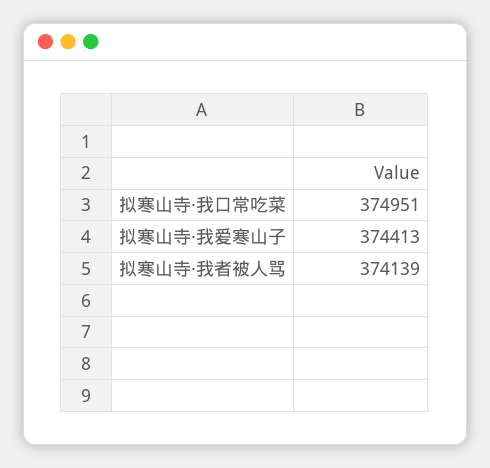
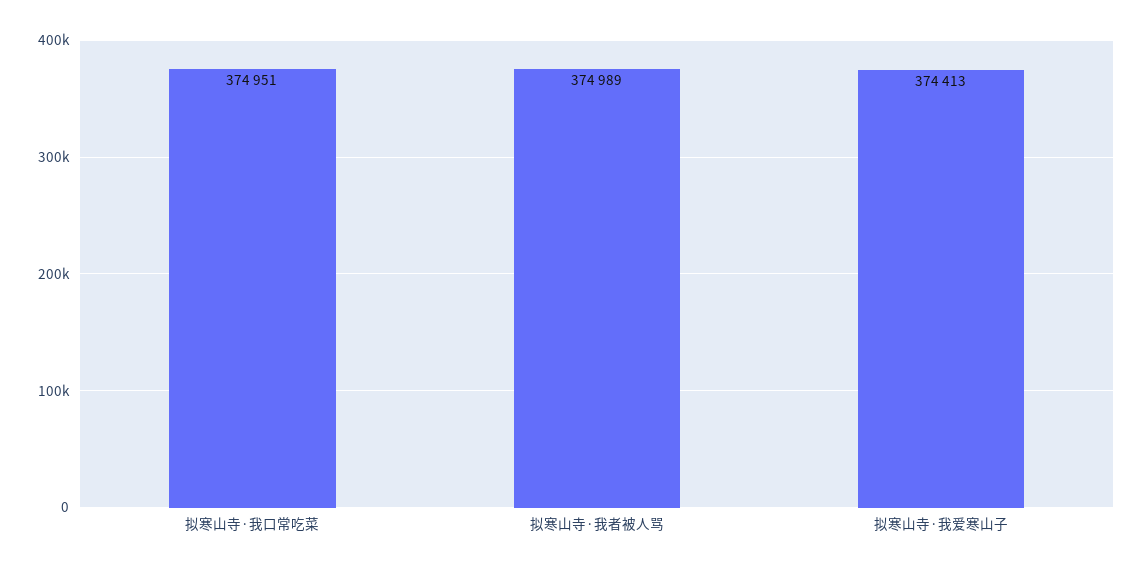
拟寒山寺·我者被人骂: 374139 -> 374989

